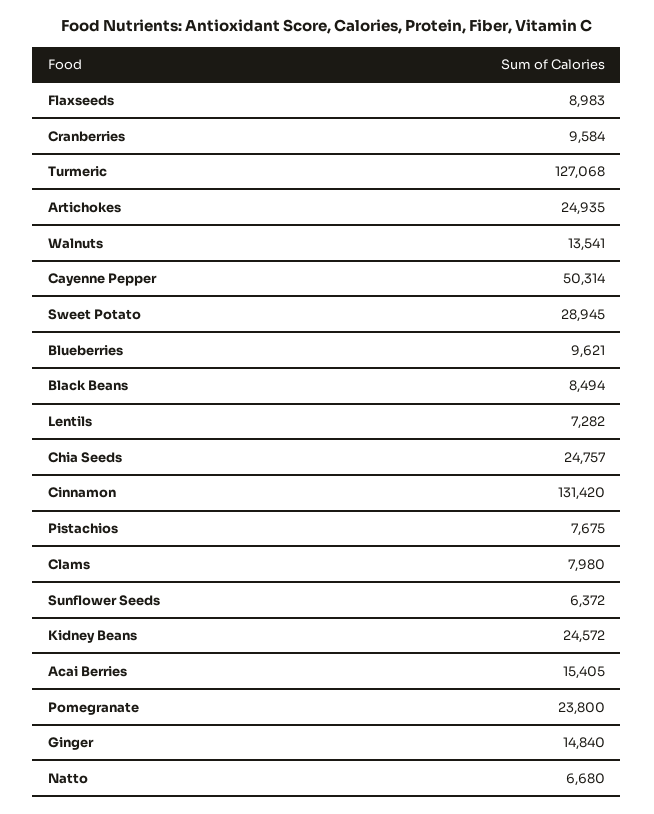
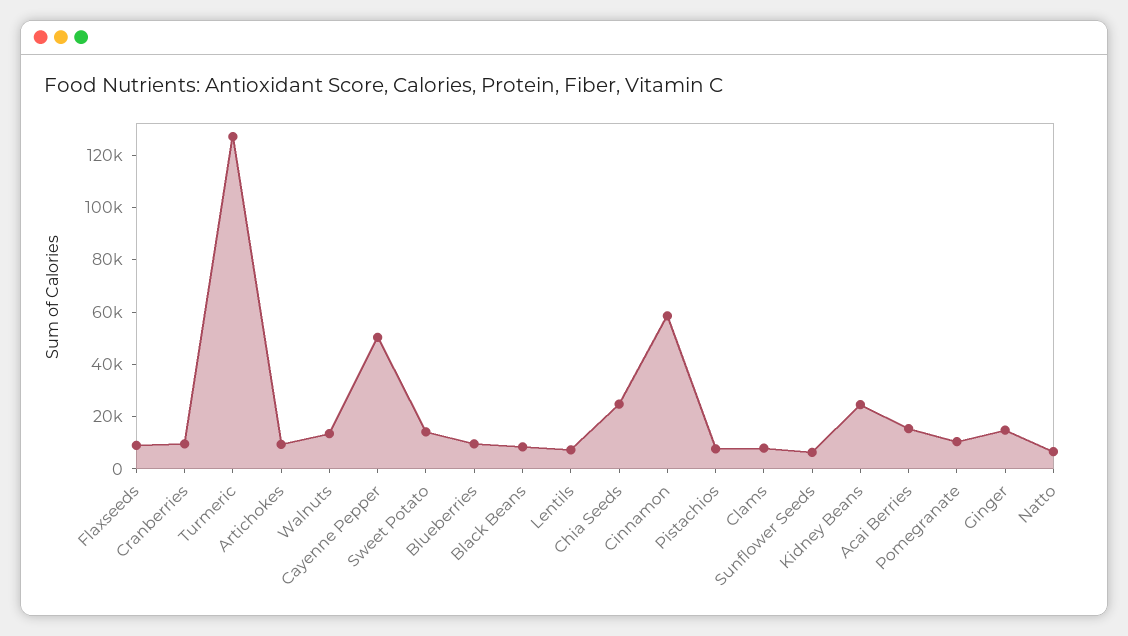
Artichokes: 24935 -> 10000
Sweet Potato: 28945 -> 15000
Cinnamon: 131420 -> 60000
Pomegranate: 23800 -> 10000

